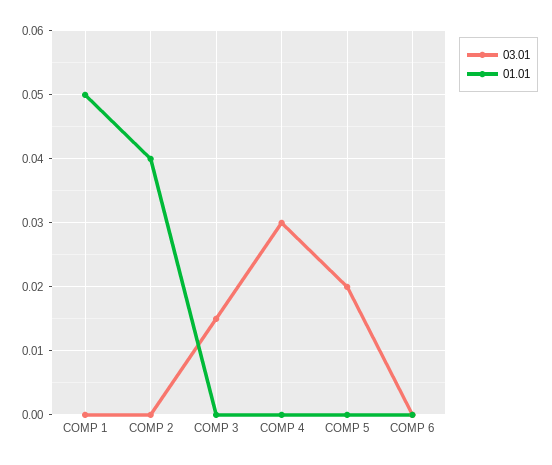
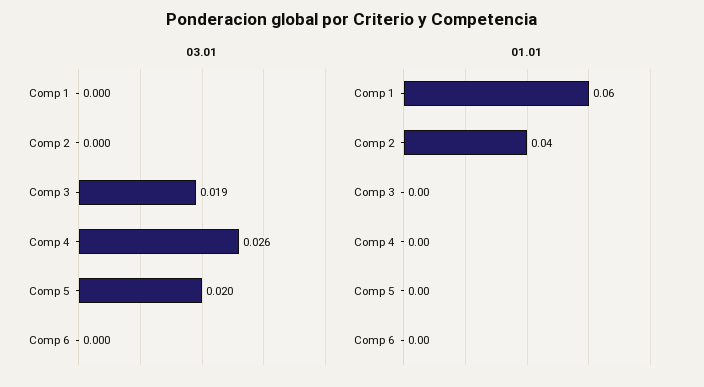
01.01, COMP 1: 0.05 -> 0.06
03.01, COMP 3: 0.015 -> 0.019
03.01, COMP 4: 0.03 -> 0.026

